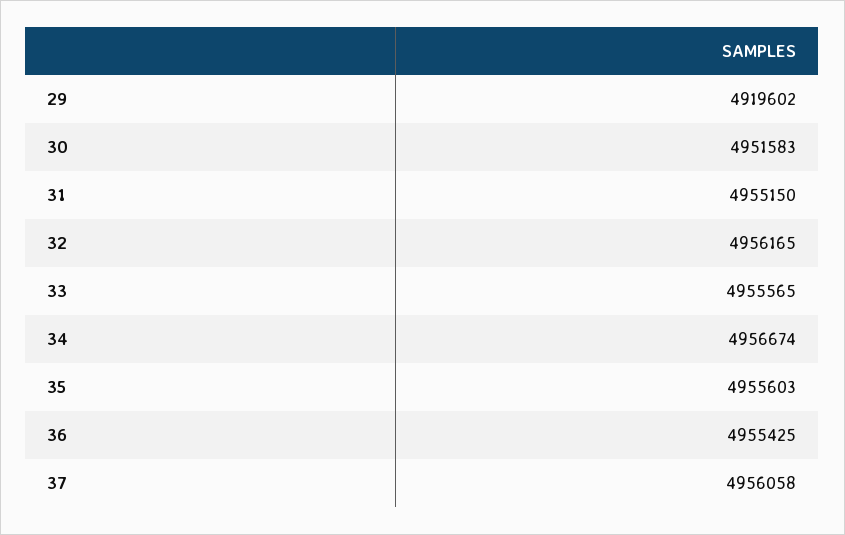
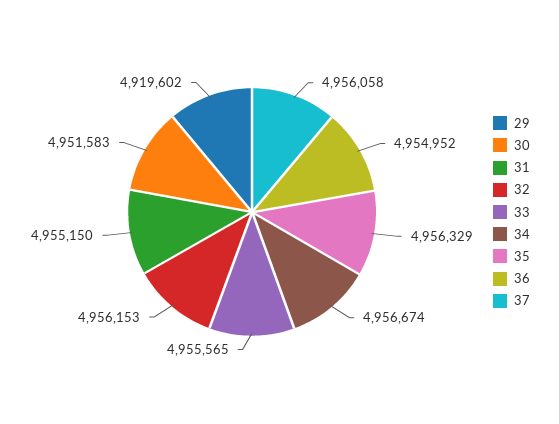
32: 4956165 -> 4956153
35: 4955603 -> 4956329
36: 4955425 -> 4954952

